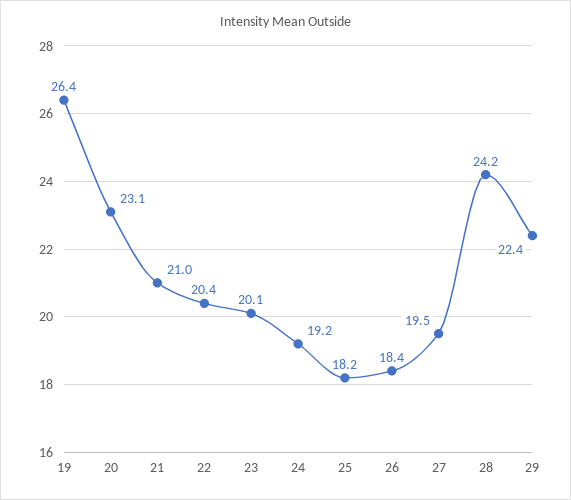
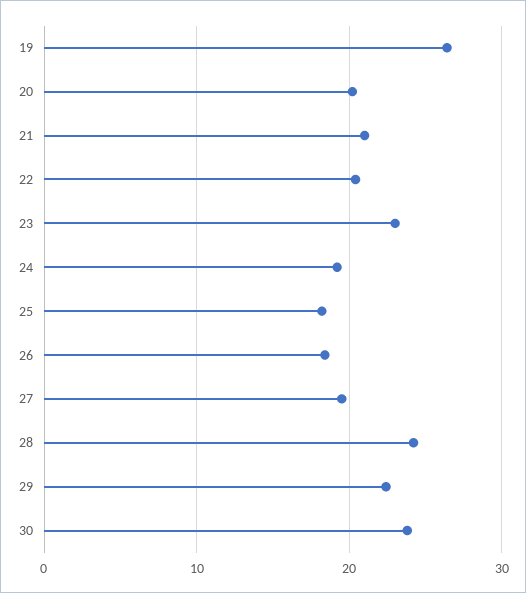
20: 23.1 -> 20
23: 20.1 -> 23
30: none -> 24

